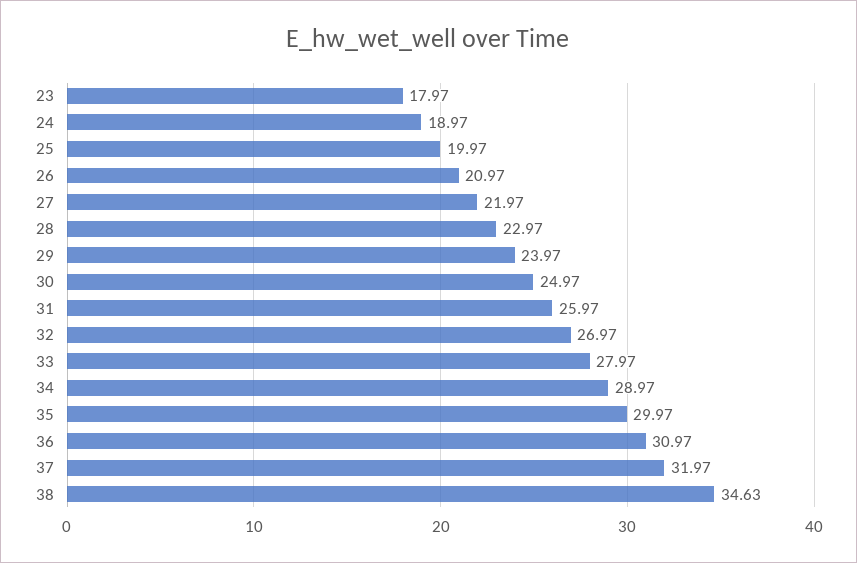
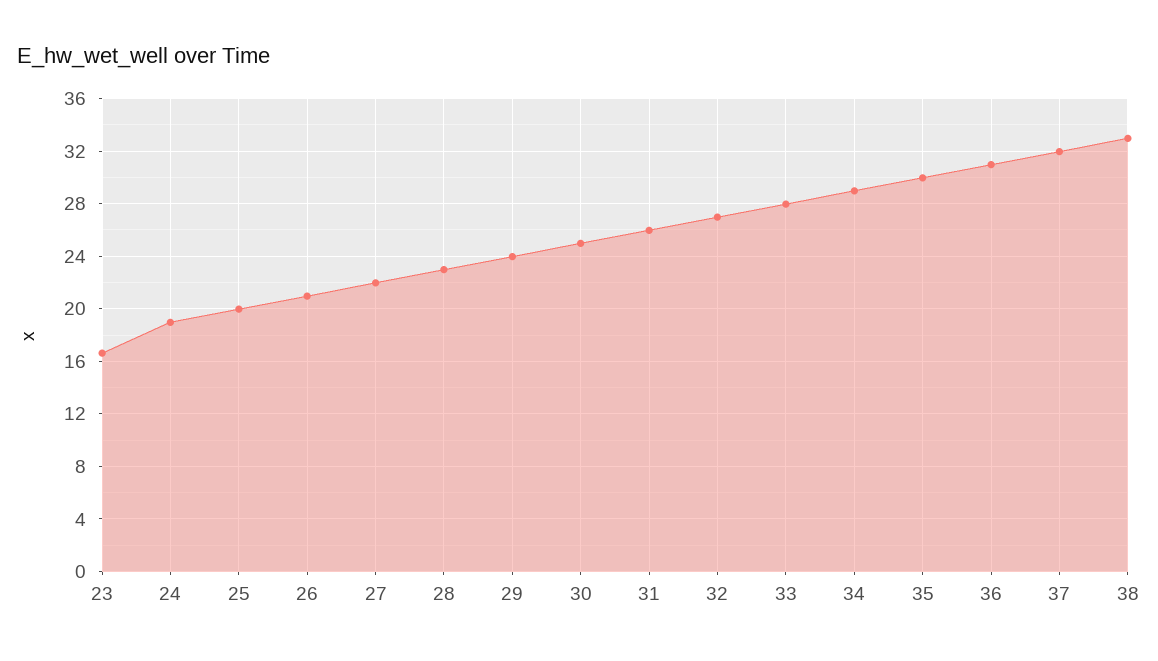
23: 17.97 -> 16.5
38: 34.63 -> 33

